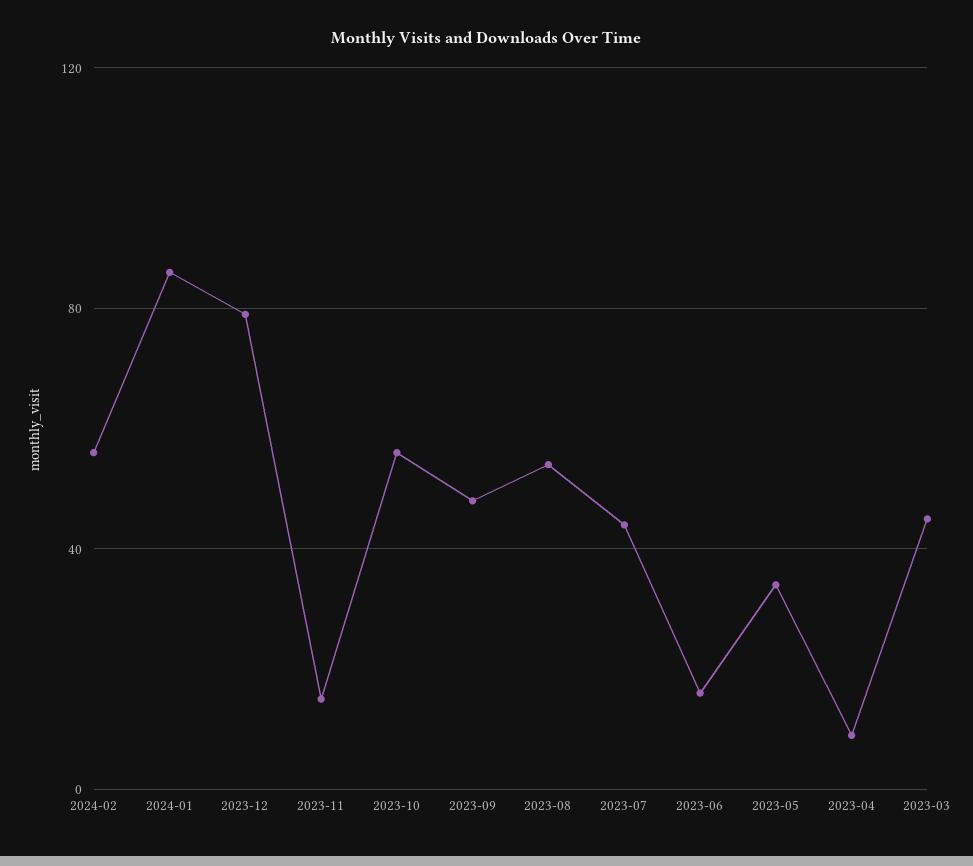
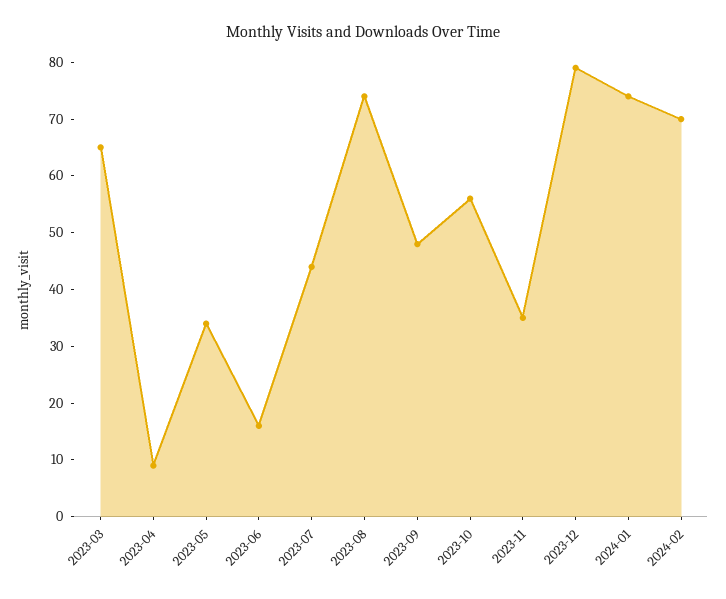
2024-02: 55 -> 70
2024-01: 85 -> 75
2023-11: 15 -> 35
2023-08: 55 -> 75
2023-03: 45 -> 65

